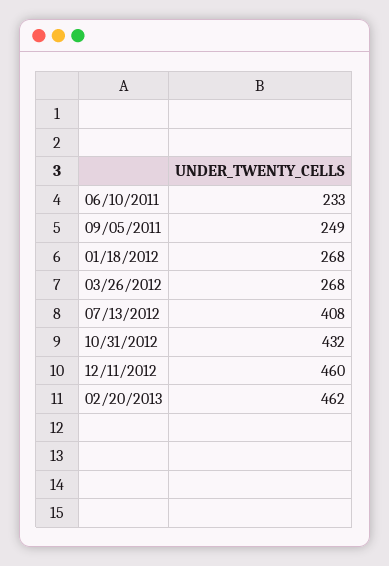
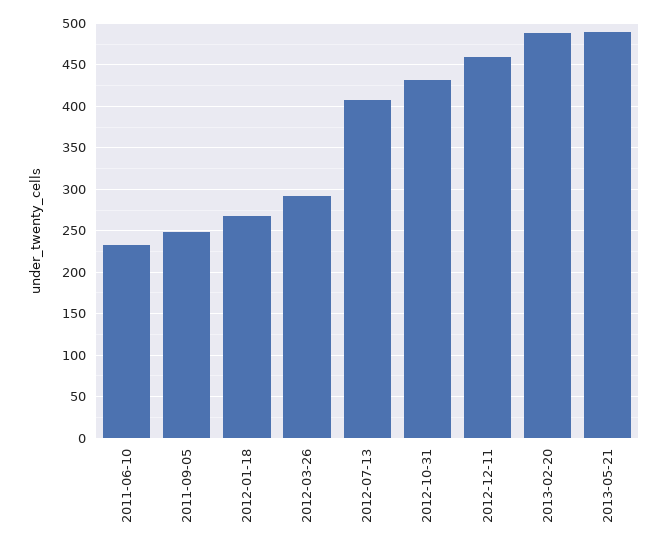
03/26/2012: 268 -> 290
02/20/2013: 462 -> 490
2013-05-21: none -> 490

